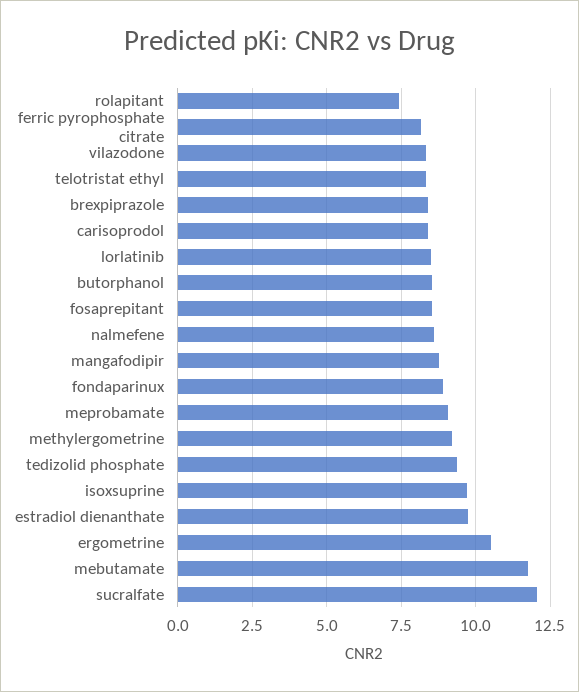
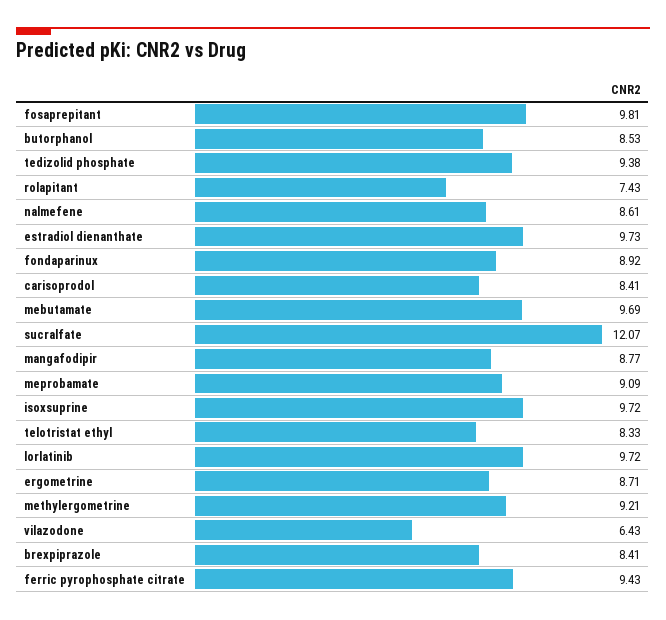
ferric pyrophosphate citrate: 8.25 -> 9.43
vilazodone: 8.25 -> 6.43
lorlatinib: 8.5 -> 9.72
fosaprepitant: 8.5 -> 9.81
ergometrine: 10.5 -> 8.71
mebutamate: 11.75 -> 9.69

